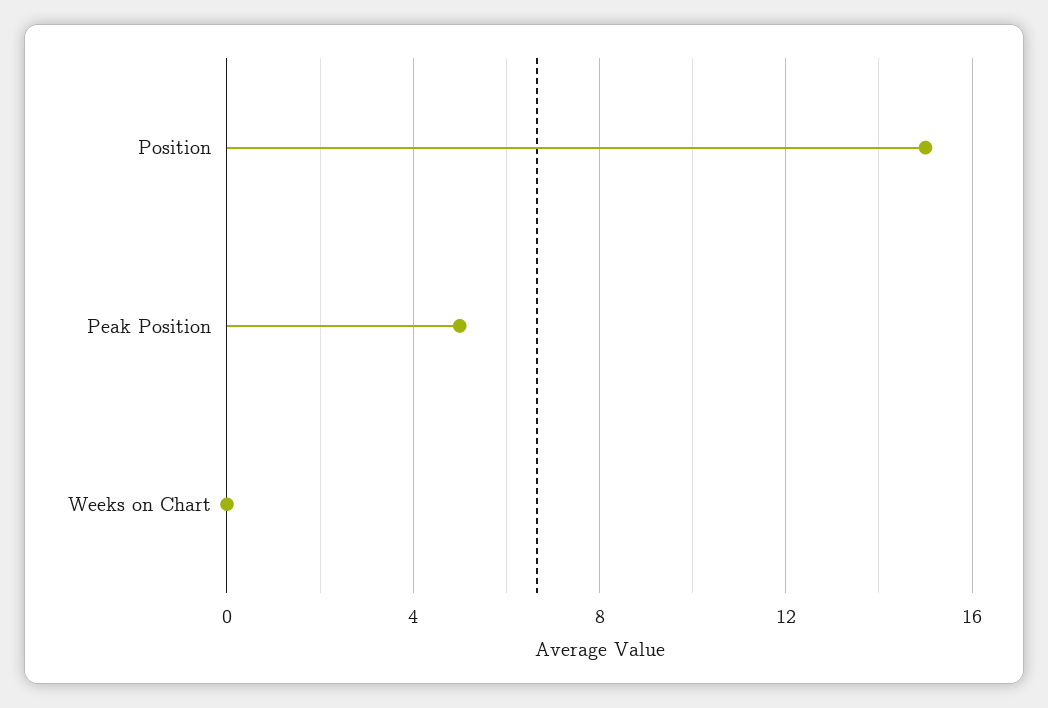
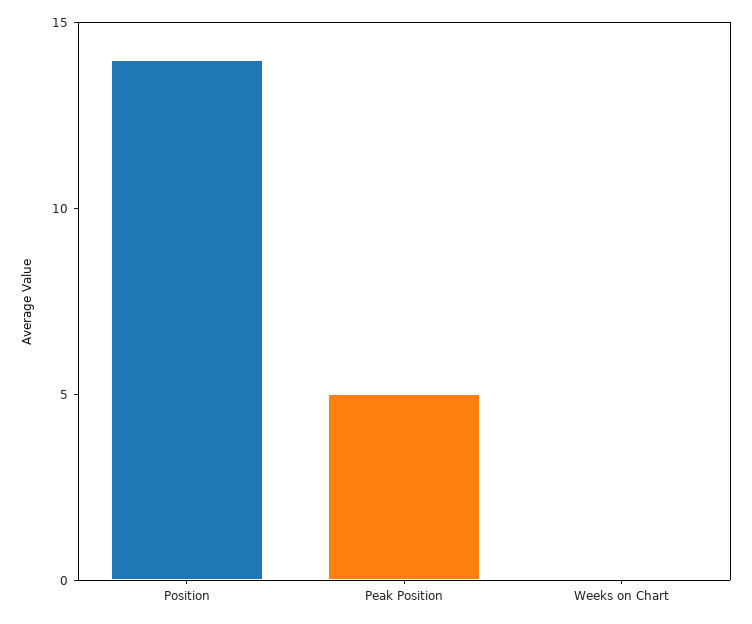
Position: 15 -> 14

